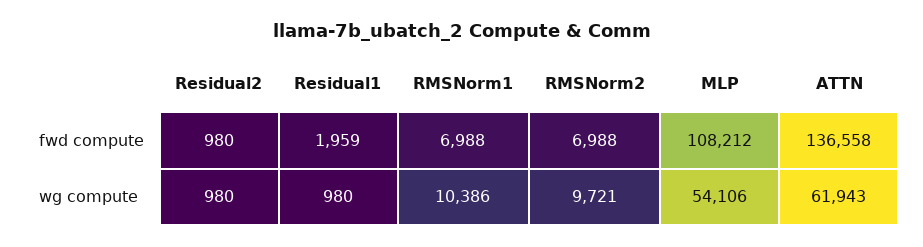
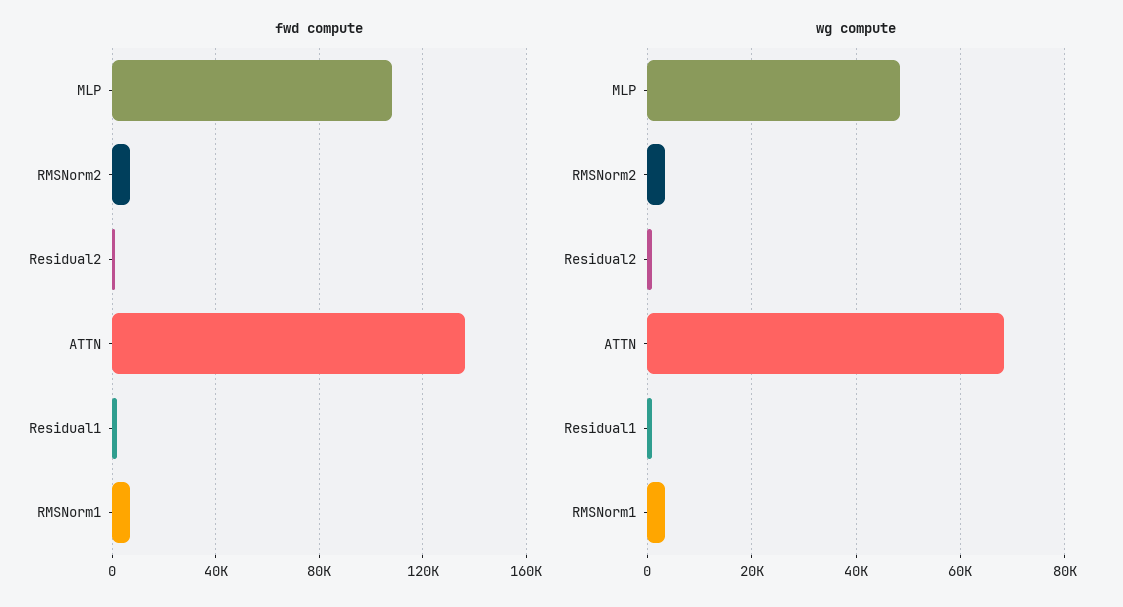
wg compute, RMSNorm1: 10386 -> 4000
wg compute, RMSNorm2: 9721 -> 4000
wg compute, MLP: 54106 -> 48000
wg compute, ATTN: 61943 -> 68000

